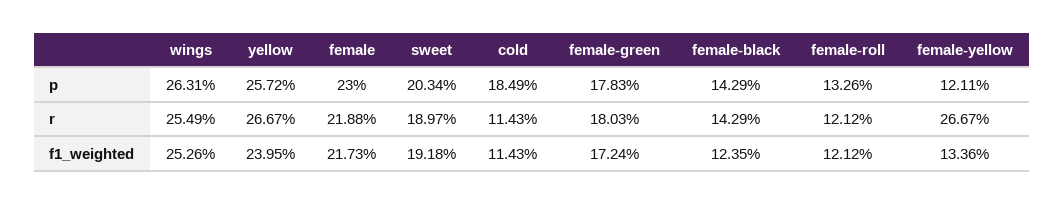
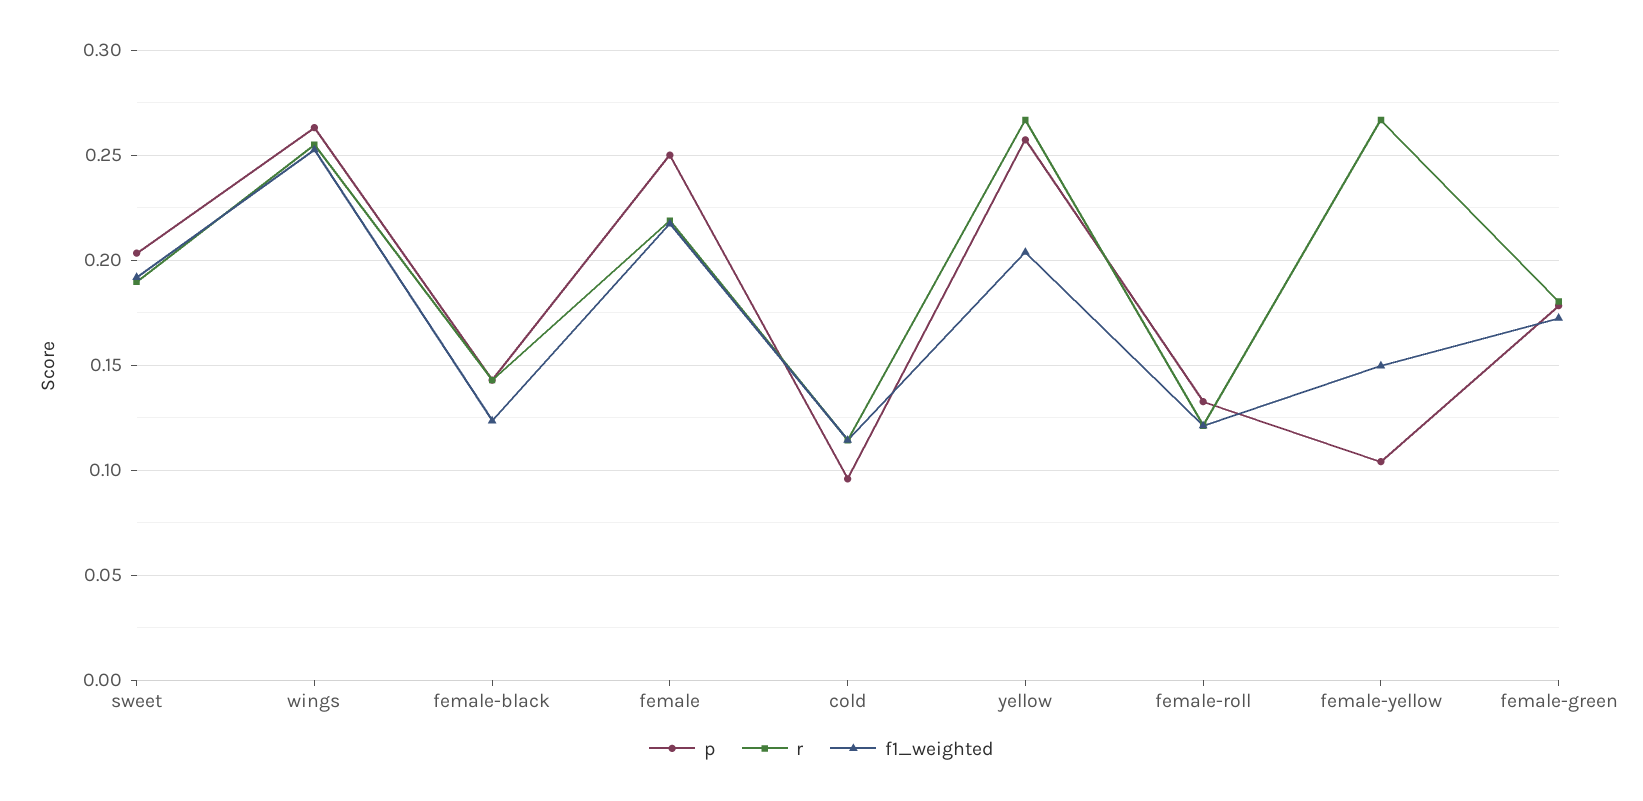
p, female: 0.23 -> 0.25
p, cold: 0.1849 -> 0.095
p, female-yellow: 0.1211 -> 0.105
f1_weighted, yellow: 0.2395 -> 0.205
f1_weighted, female-yellow: 0.1336 -> 0.15

